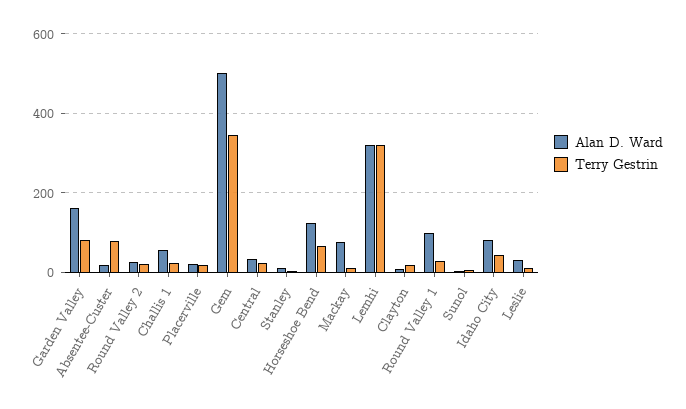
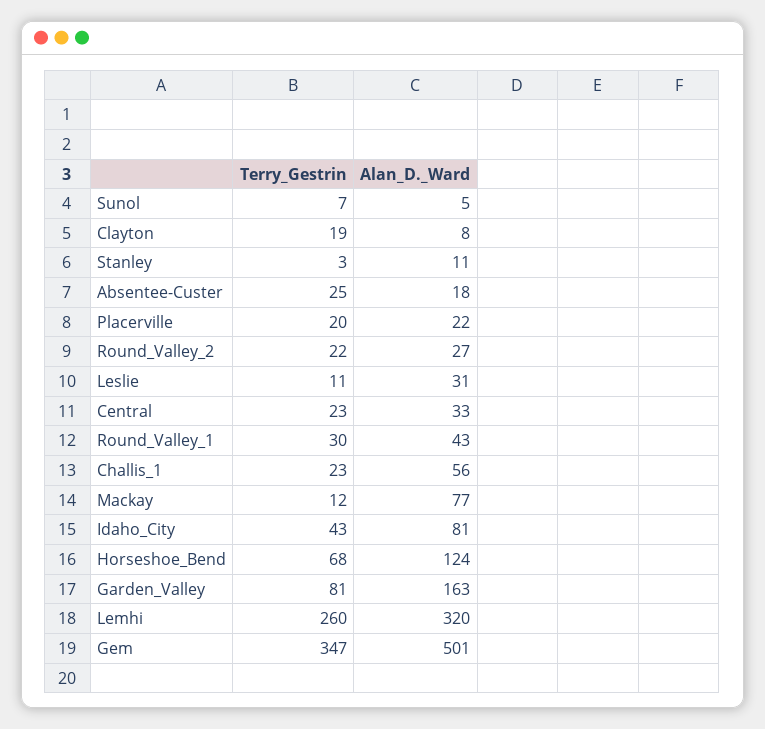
Terry Gestrin, Absentee-Custer: 80 -> 25
Terry Gestrin, Lemhi: 320 -> 260
Alan D. Ward, Round Valley 1: 100 -> 43

